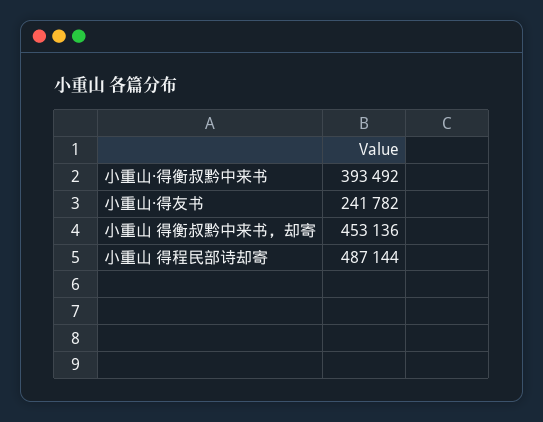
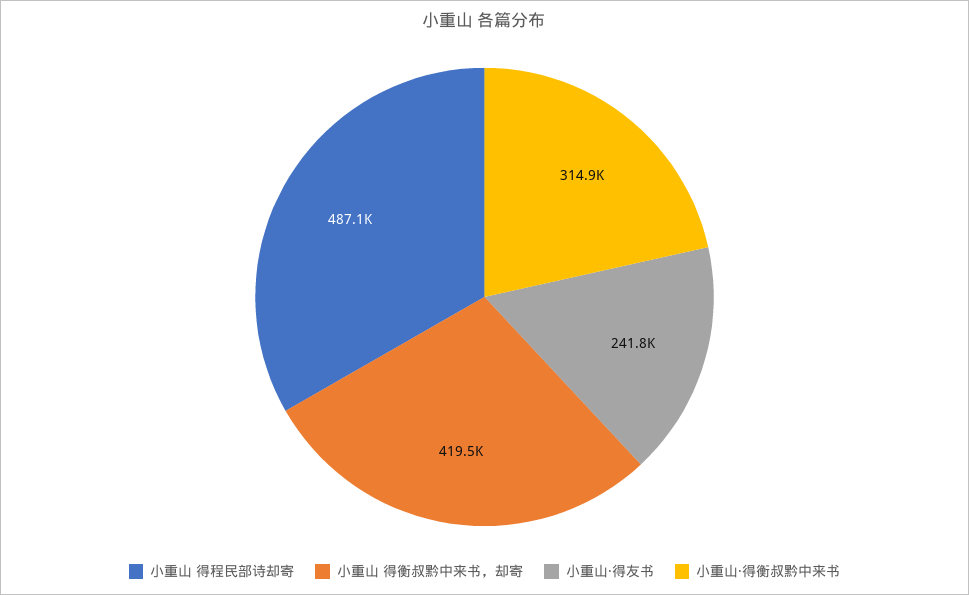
小重山·得衡叔黔中来书: 393492 -> 314900
小重山 得衡叔黔中来书，却寄: 453136 -> 419500

